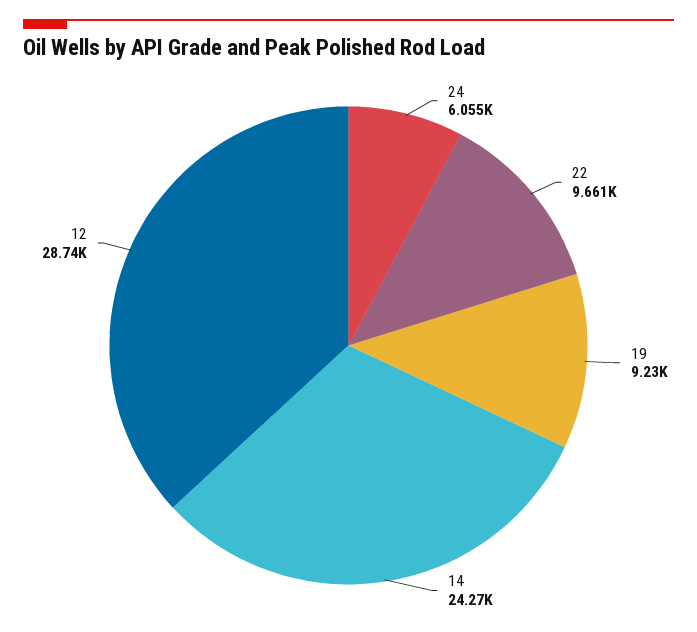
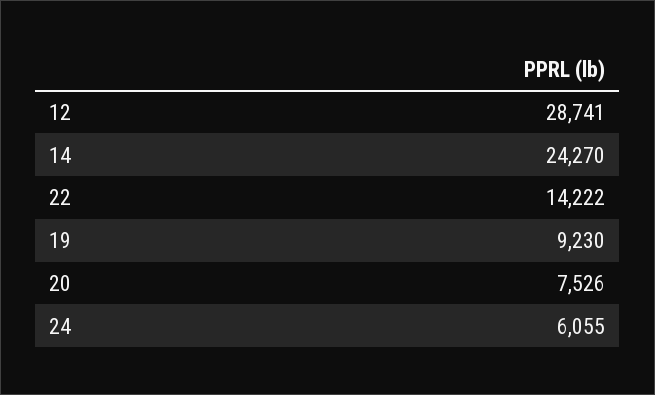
22: 9661 -> 14222
20: none -> 7526

